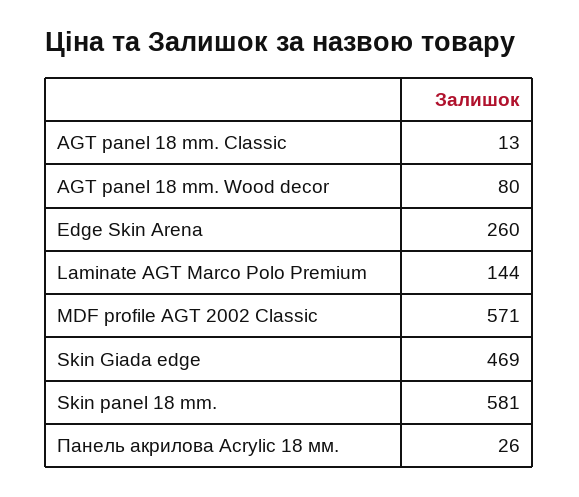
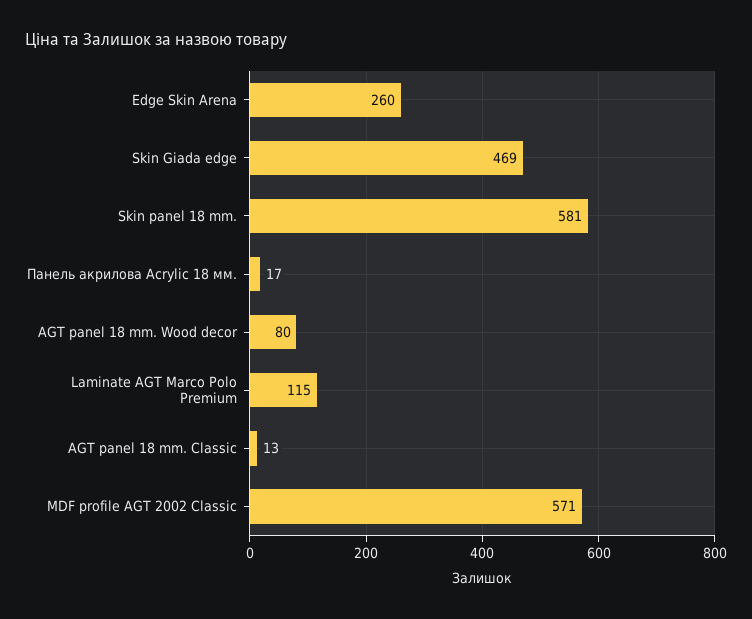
Laminate AGT Marco Polo Premium: 144 -> 115
Панель акрилова Acrylic 18 мм.: 26 -> 17

